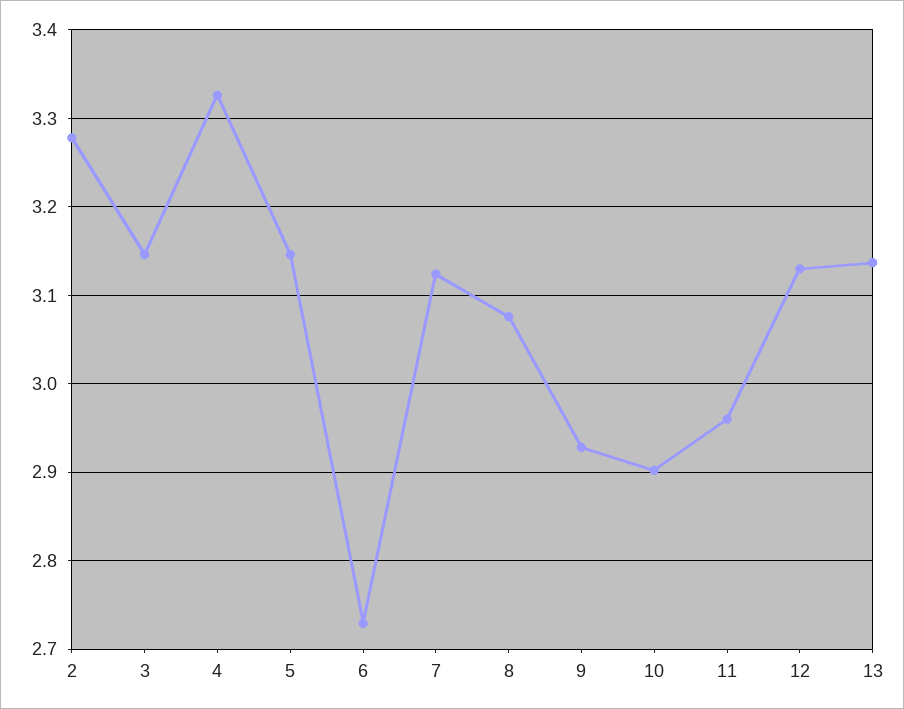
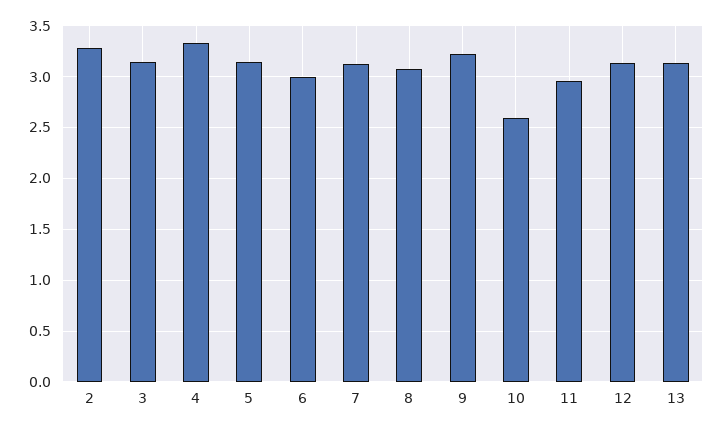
6: 2.73 -> 3
9: 2.93 -> 3.2
10: 2.9 -> 2.6

